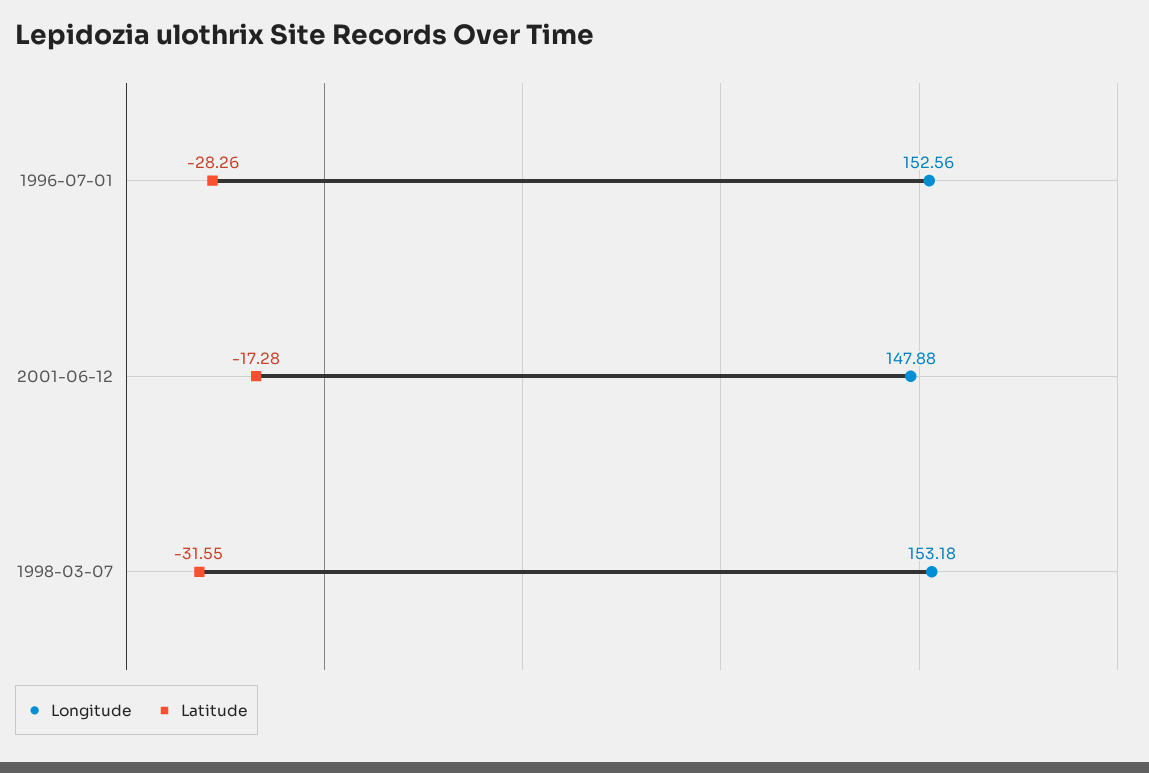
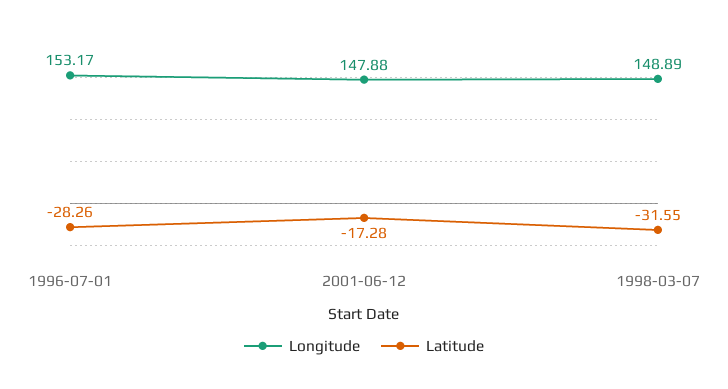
Longitude, 1996-07-01: 152.56 -> 153.17
Longitude, 1998-03-07: 153.18 -> 148.89

